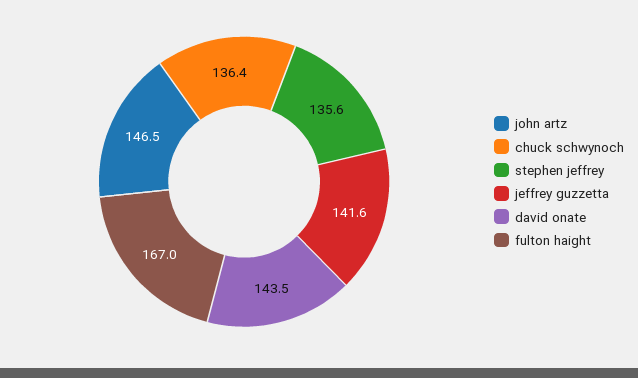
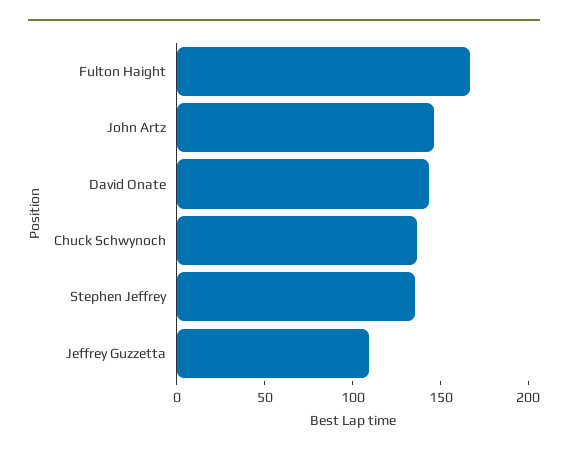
jeffrey guzzetta: 141.6 -> 110

